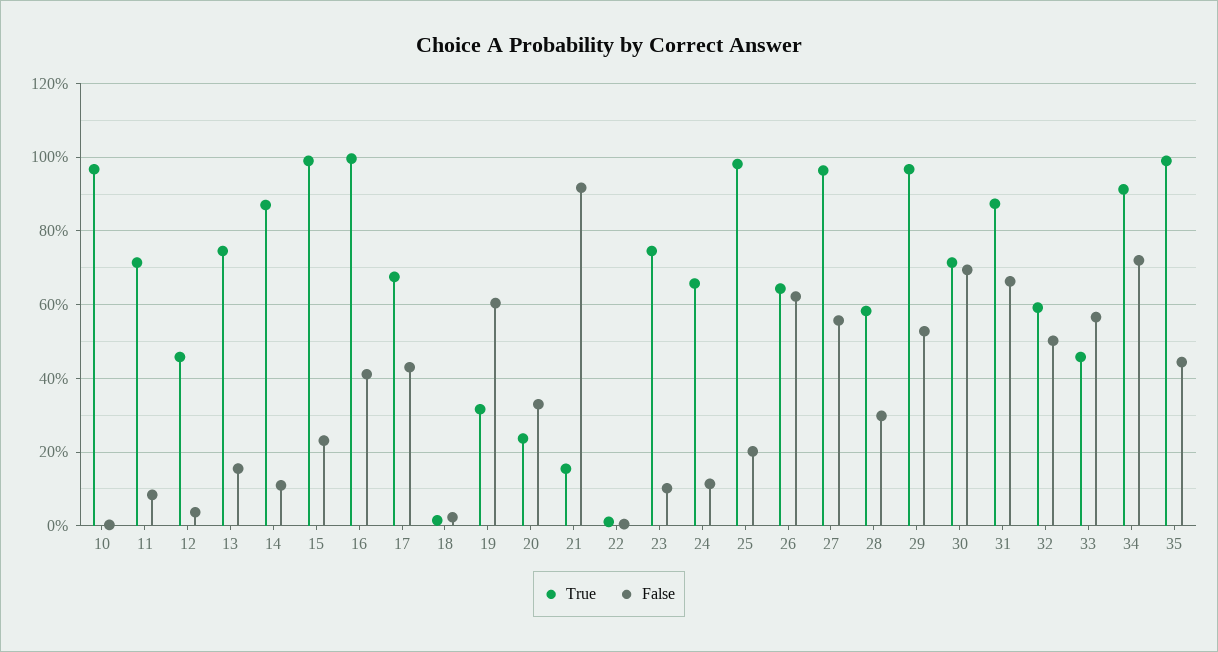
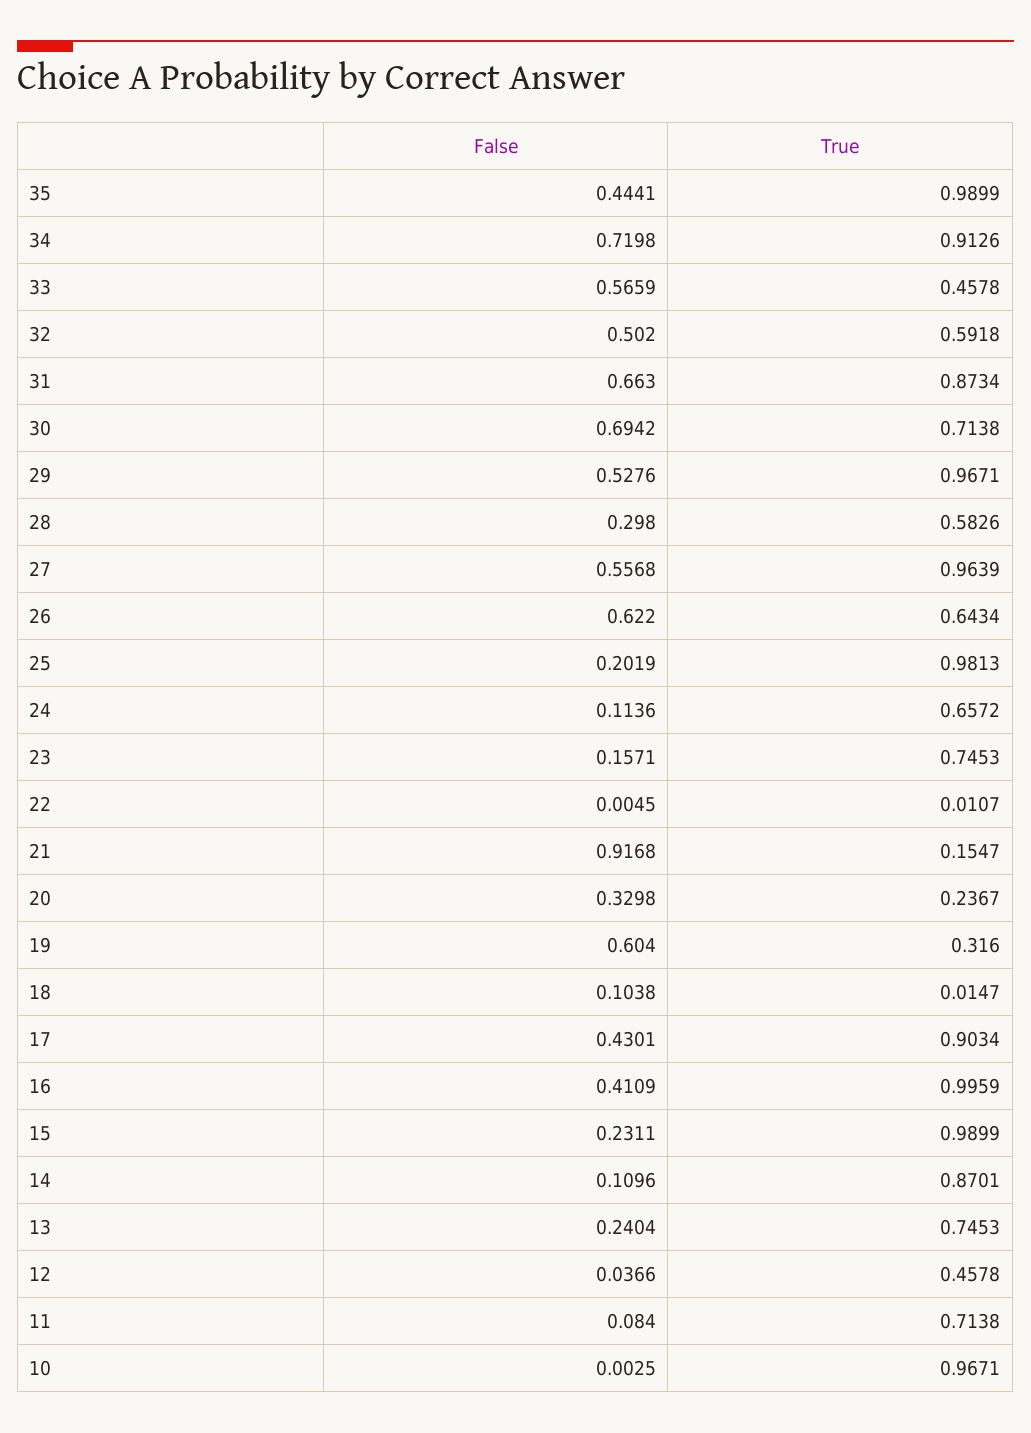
False, 13: 0.16 -> 0.2404
True, 17: 0.68 -> 0.9034
False, 18: 0.02 -> 0.1038
False, 23: 0.1 -> 0.1571

